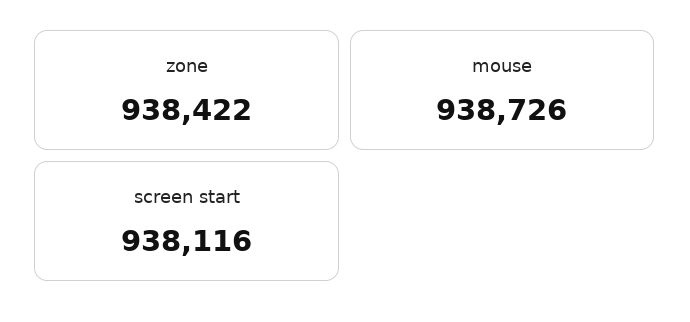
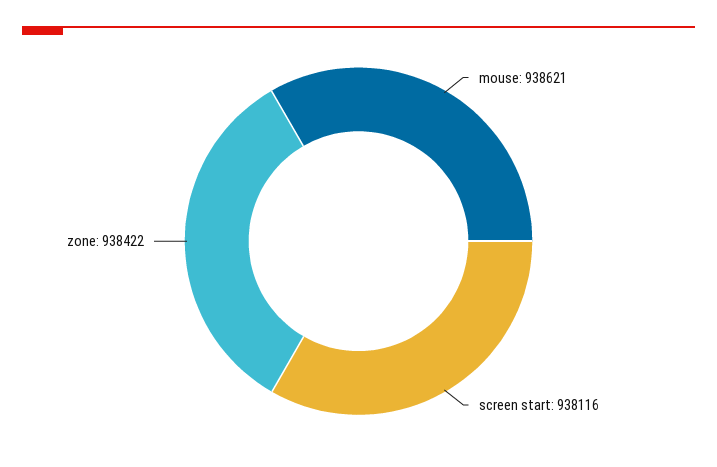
mouse: 938726 -> 938621

